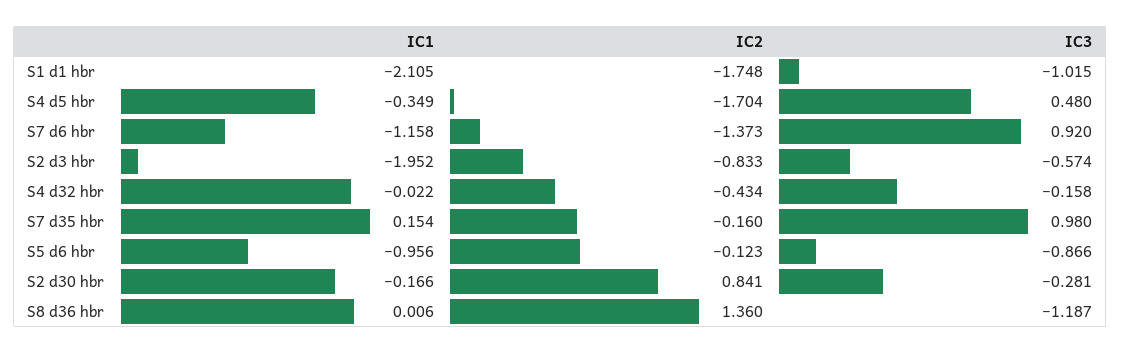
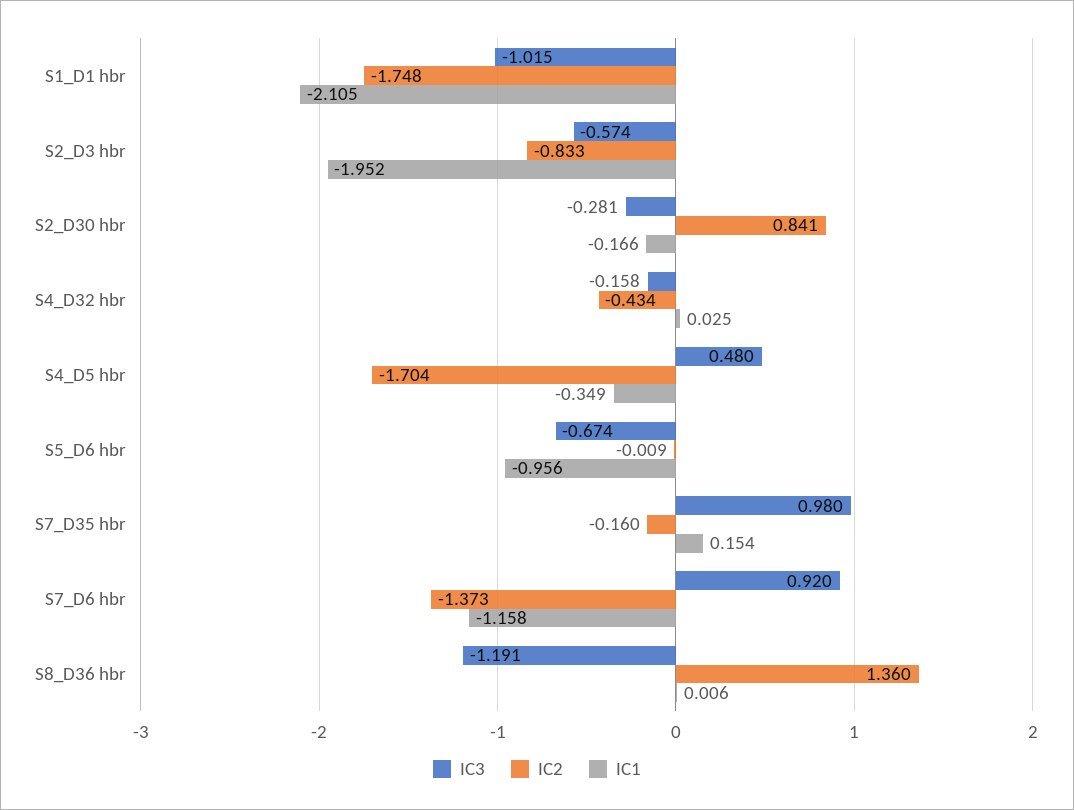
IC1, S4 d32 hbr: -0.022 -> 0.025
IC2, S5 d6 hbr: -0.123 -> -0.009
IC3, S5 d6 hbr: -0.866 -> -0.674
IC3, S8 d36 hbr: -1.187 -> -1.191

